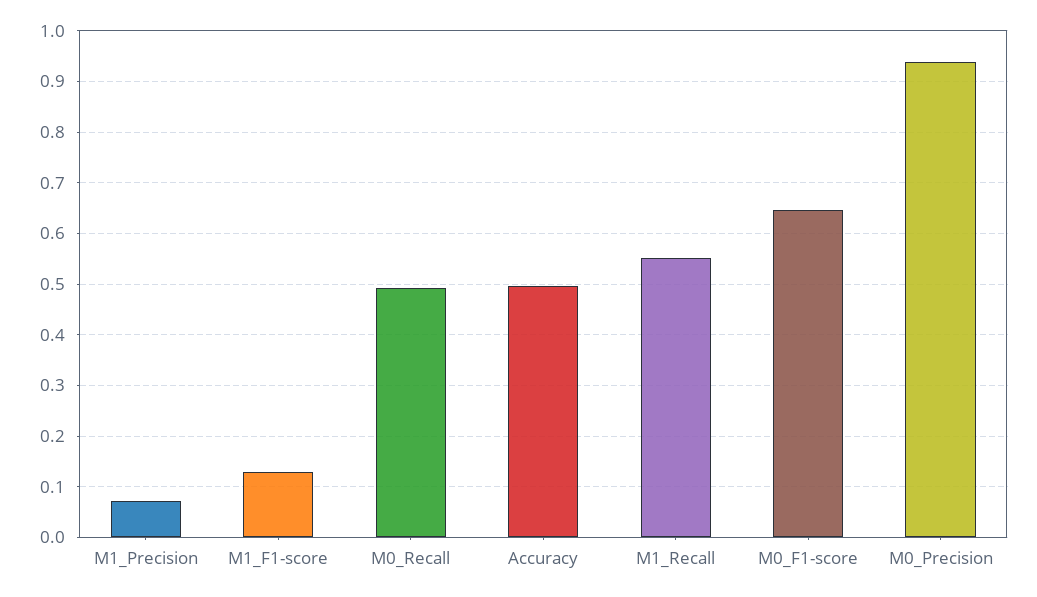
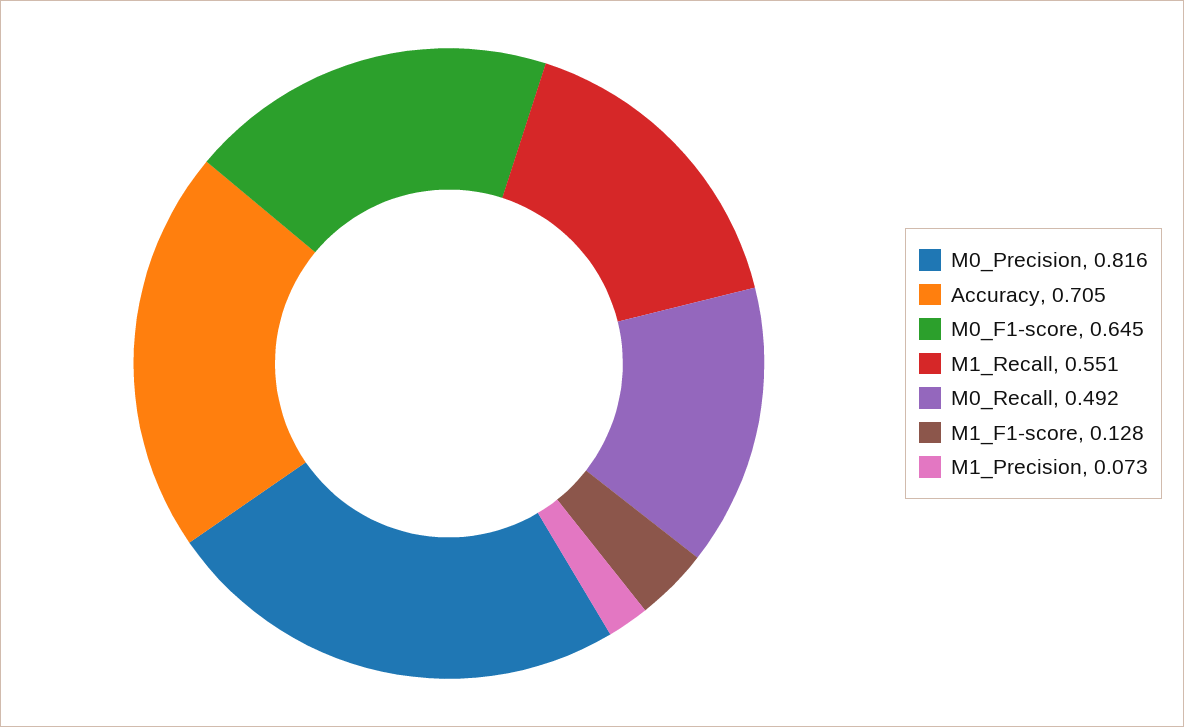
Accuracy: 0.5 -> 0.705
M0_Precision: 0.94 -> 0.816

